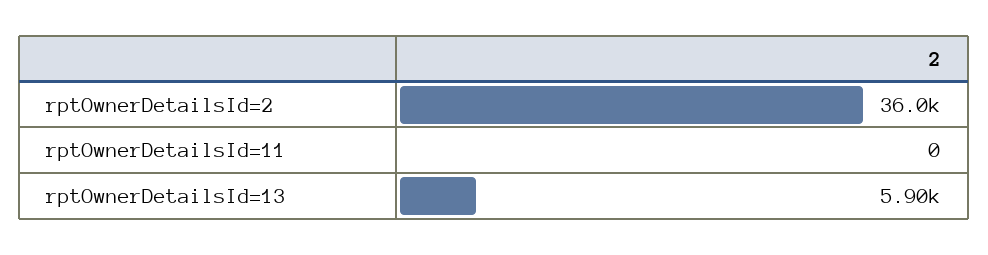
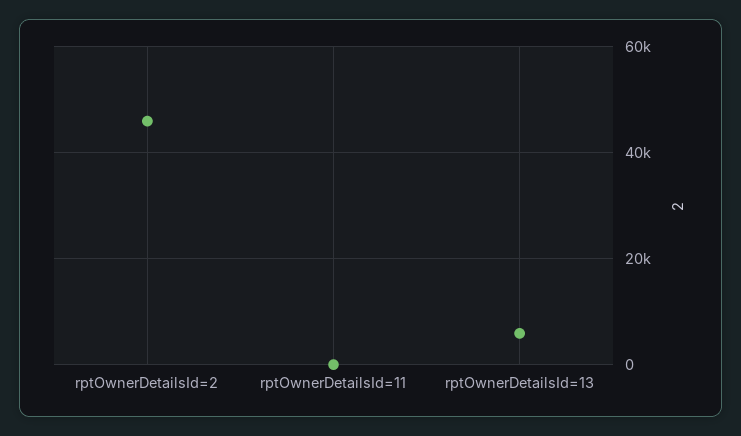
rptOwnerDetailsId=2: 36000 -> 46000

